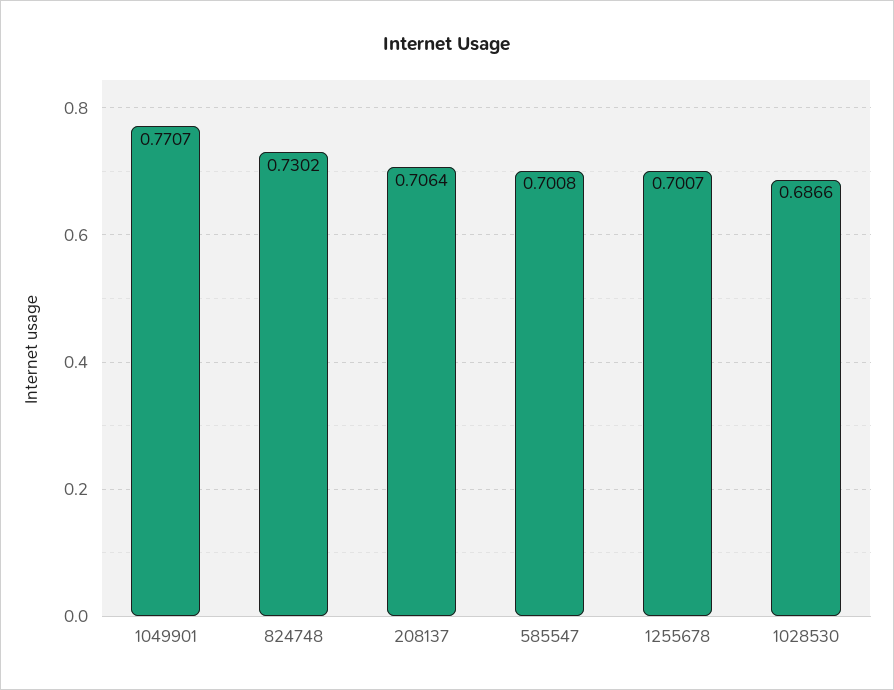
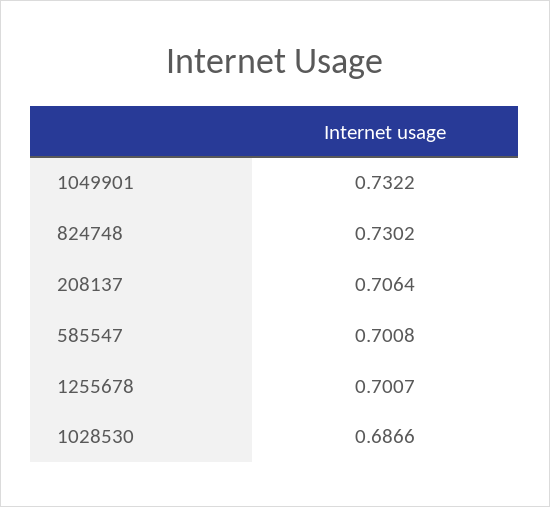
1049901: 0.7707 -> 0.7322

